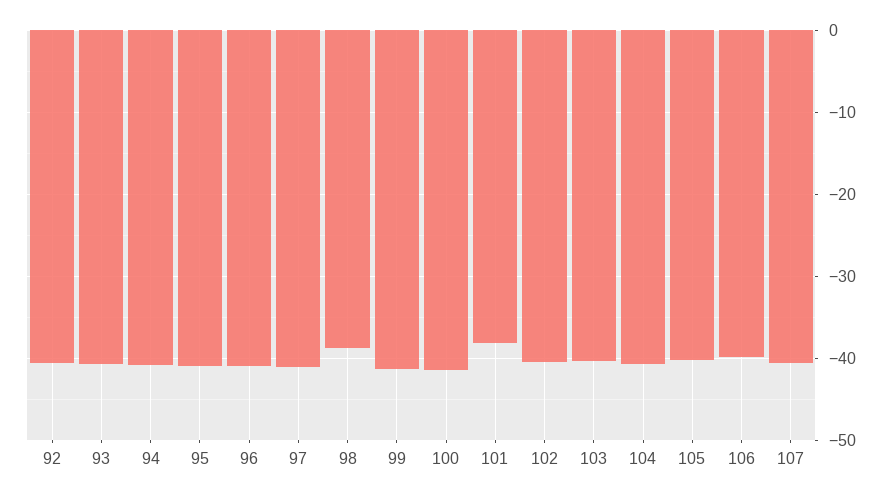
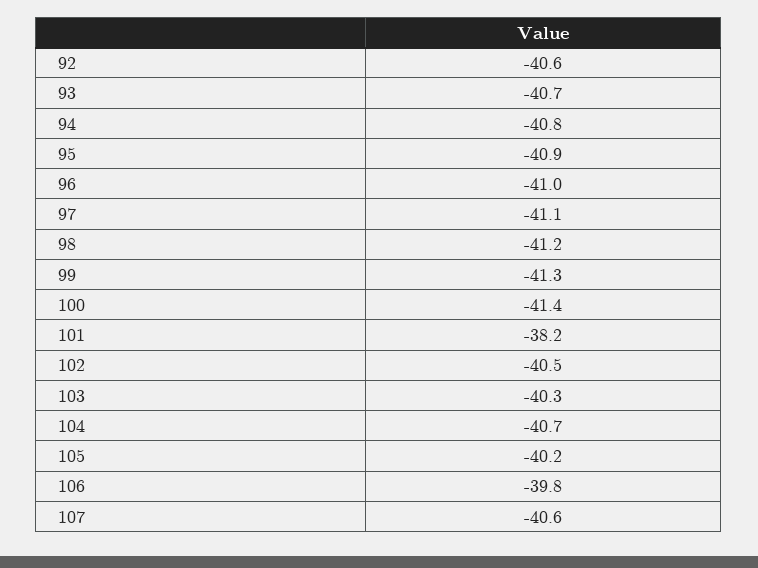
98: -39 -> -41.2

